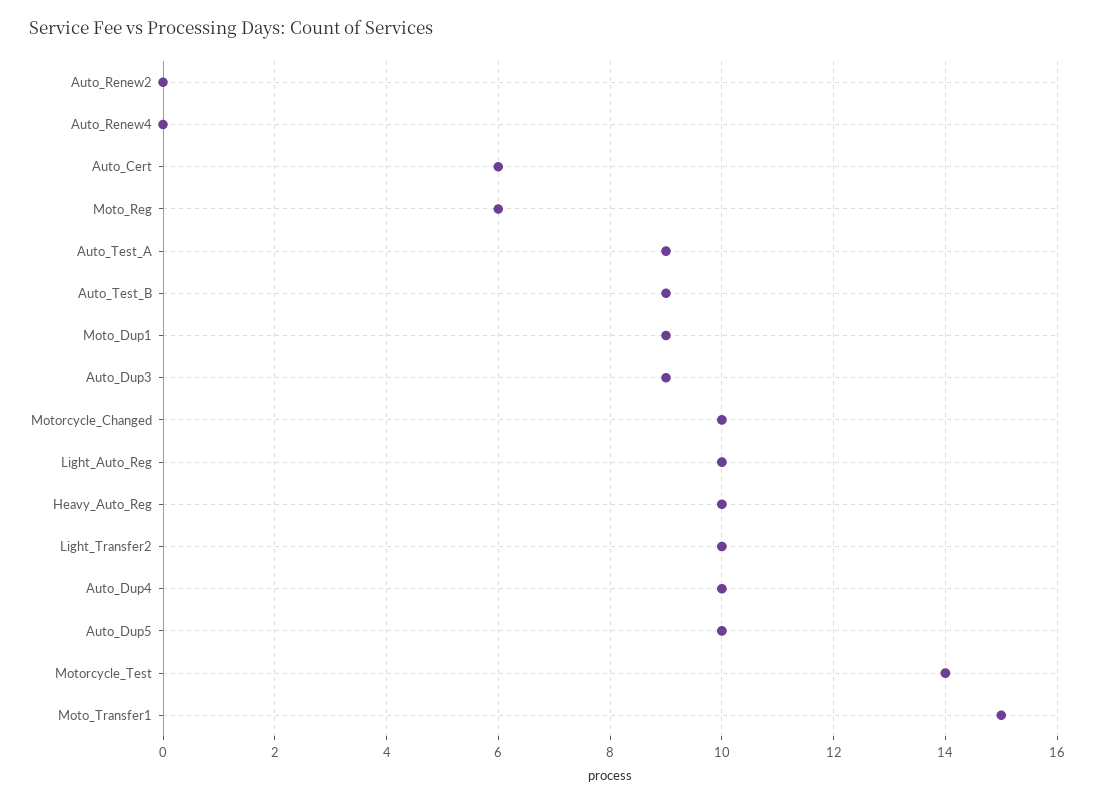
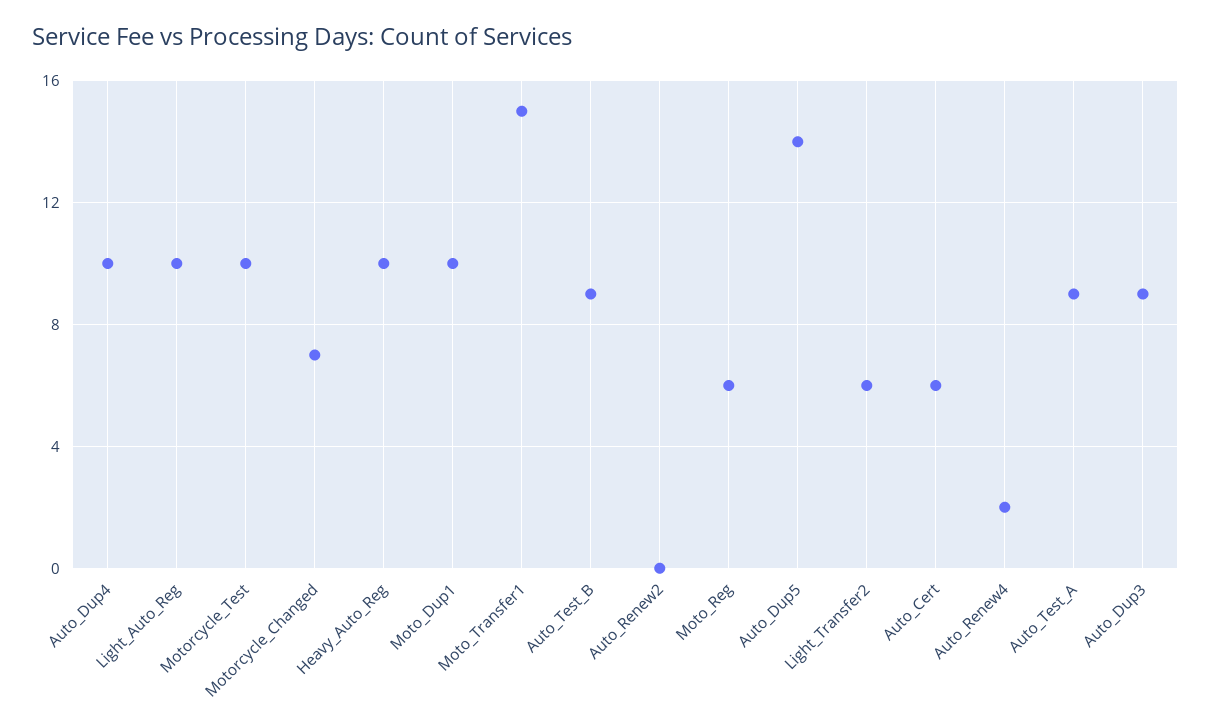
Auto_Renew4: 0 -> 2
Moto_Dup1: 9 -> 10
Motorcycle_Changed: 10 -> 7
Light_Transfer2: 10 -> 6
Auto_Dup5: 10 -> 14
Motorcycle_Test: 14 -> 10

